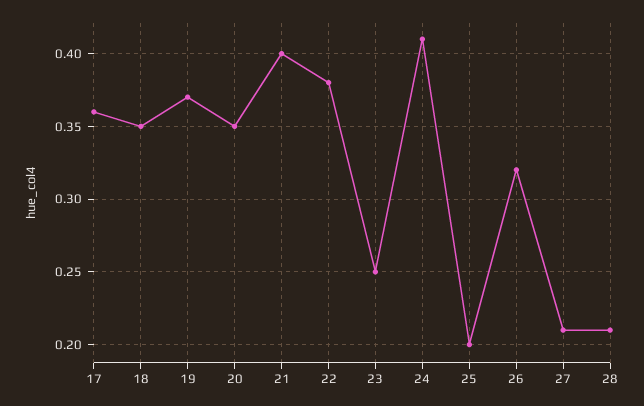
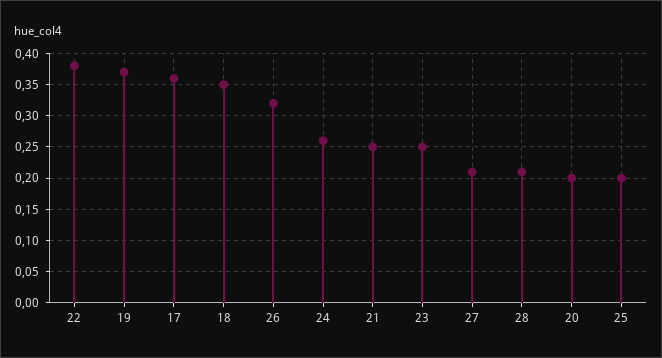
20: 0.35 -> 0.2
21: 0.4 -> 0.25
24: 0.41 -> 0.26

